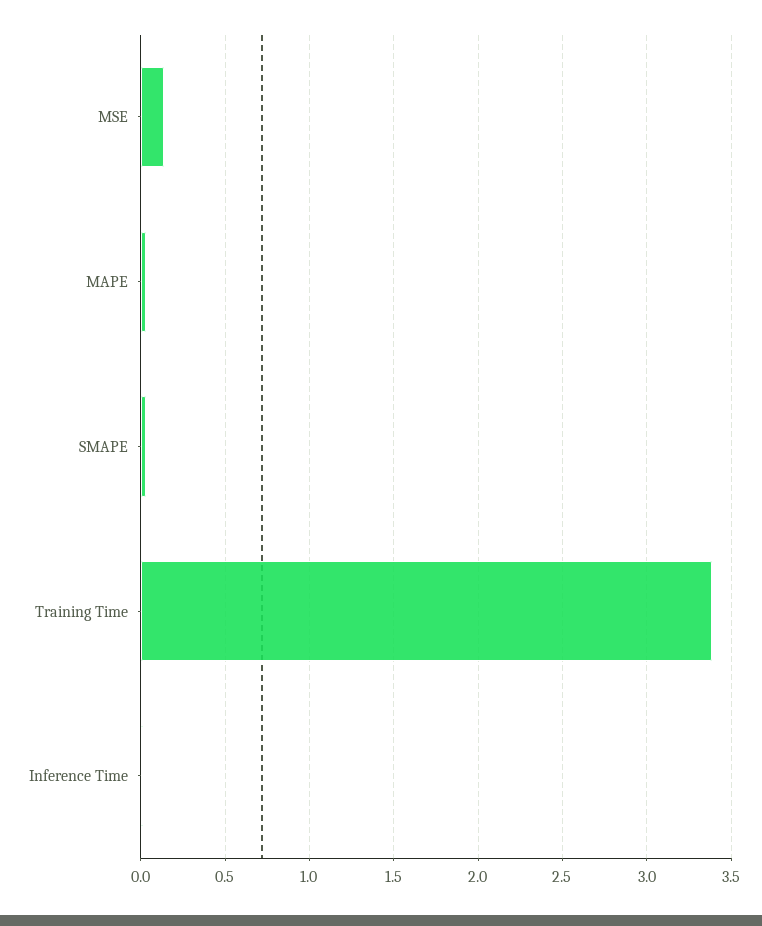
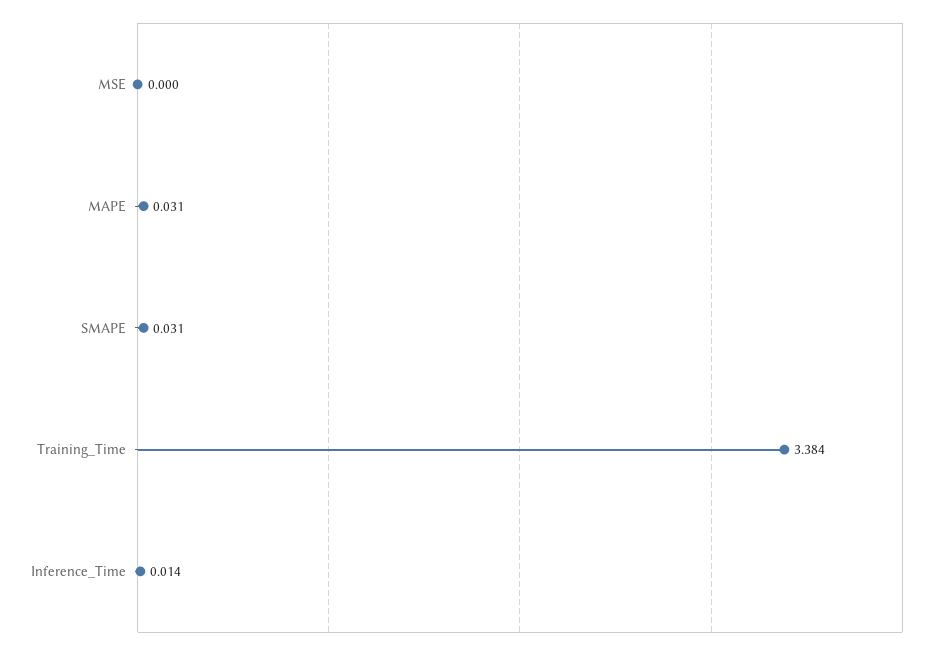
MSE: 0.15 -> 0

